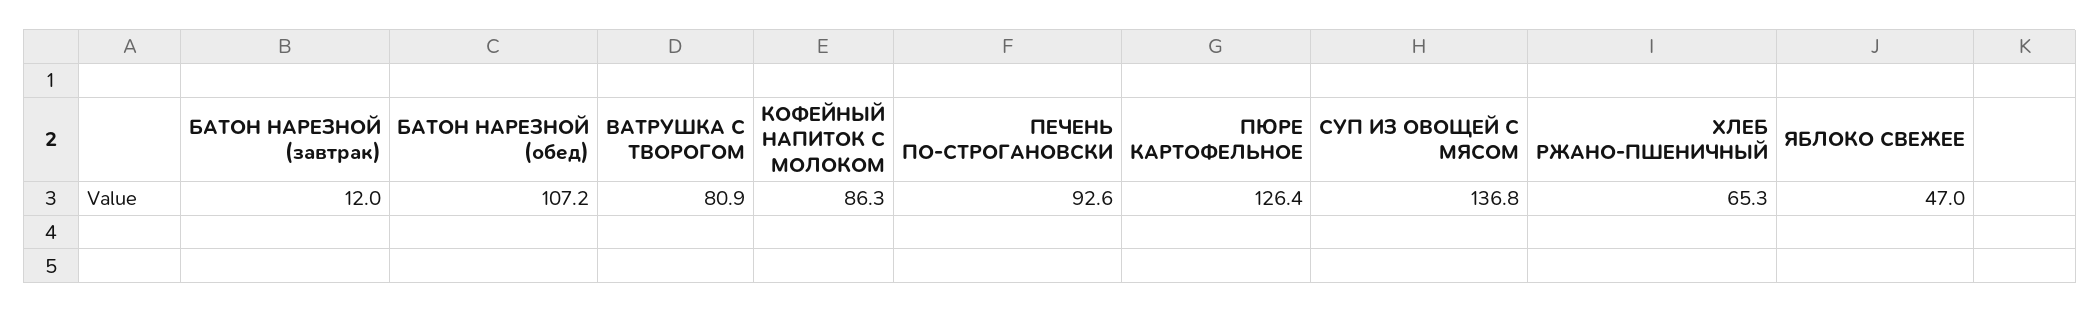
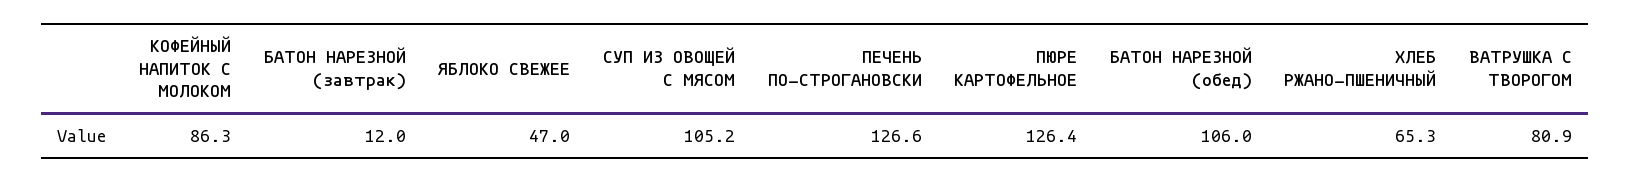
БАТОН НАРЕЗНОЙ (обед): 107.2 -> 106
ПЕЧЕНЬ ПО-СТРОГАНОВСКИ: 92.6 -> 126.6
СУП ИЗ ОВОЩЕЙ С МЯСОМ: 136.8 -> 105.2

